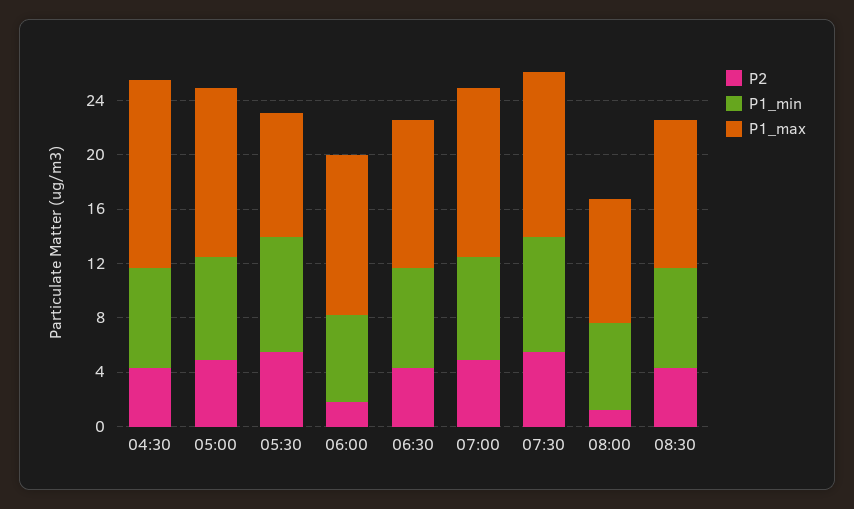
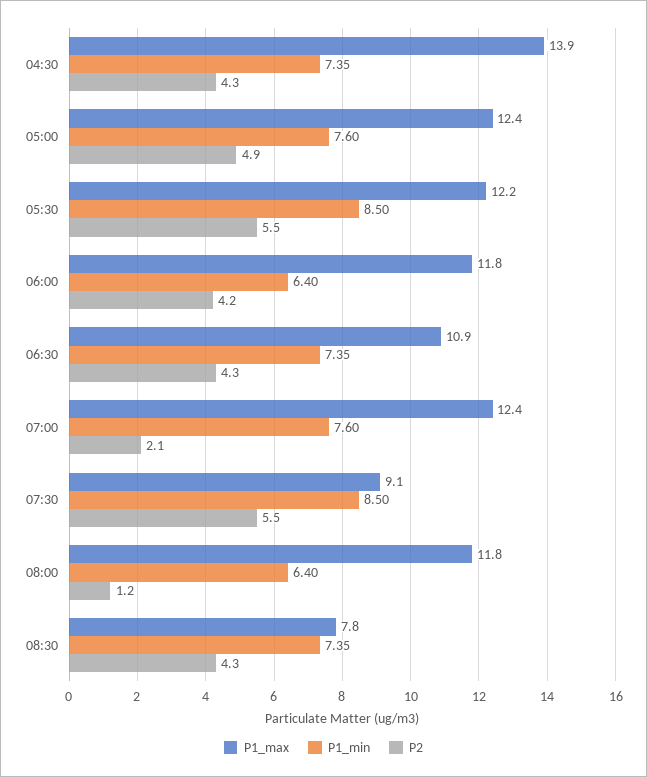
P1_max, 05:30: 9 -> 12.2
P2, 06:00: 2 -> 4.2
P2, 07:00: 5 -> 2.1
P1_max, 07:30: 12 -> 9.1
P1_max, 08:00: 9 -> 11.8
P1_max, 08:30: 11 -> 7.8

